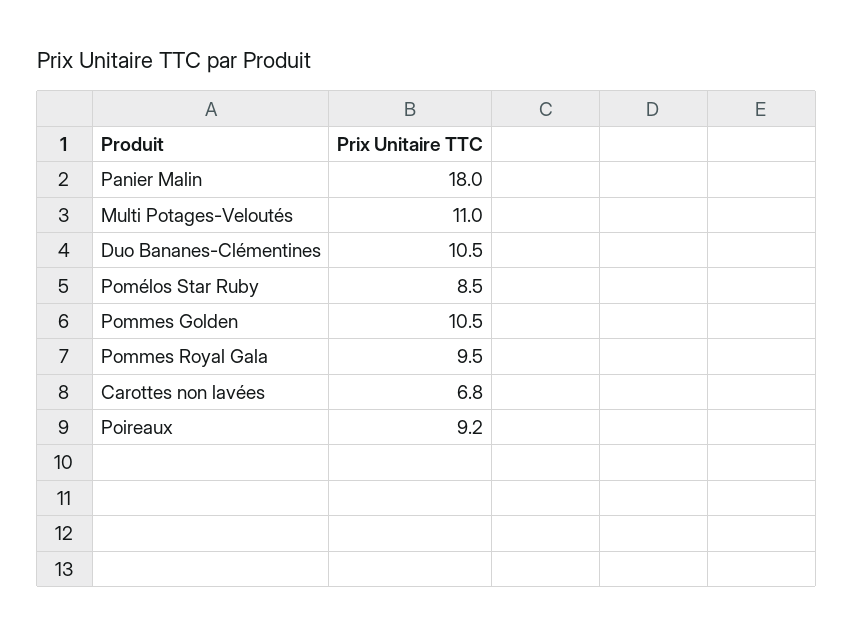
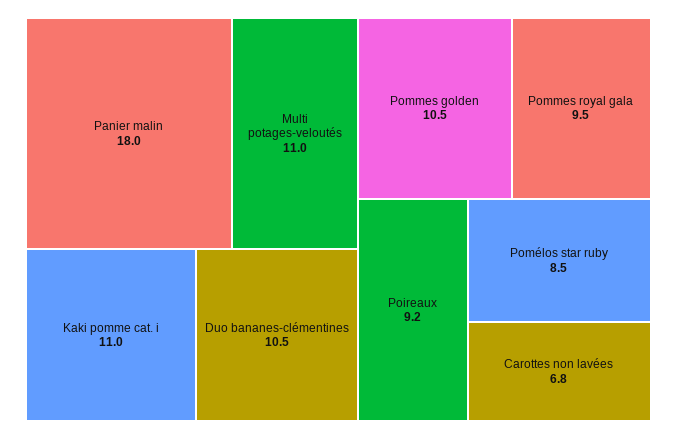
Kaki pomme cat. i: none -> 11

